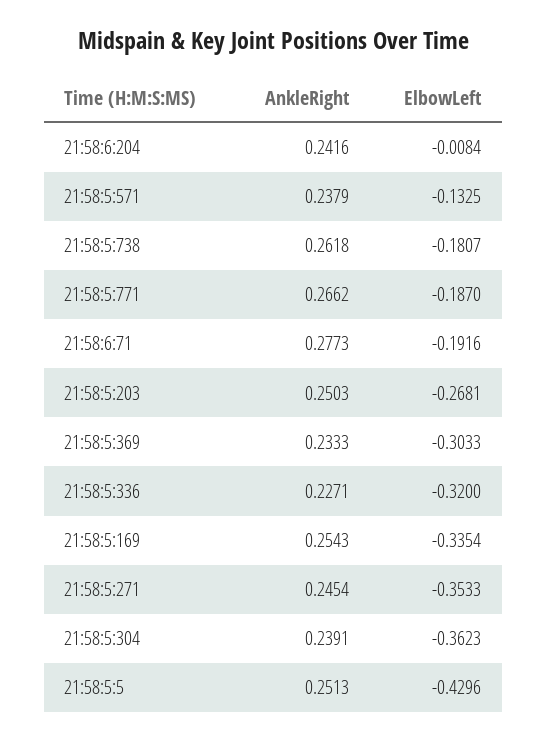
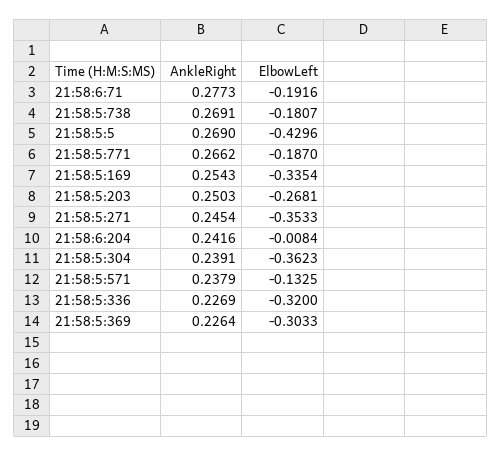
AnkleRight, 21:58:5:738: 0.2618 -> 0.2691
AnkleRight, 21:58:5:369: 0.2333 -> 0.2264
AnkleRight, 21:58:5:336: 0.2271 -> 0.2269
AnkleRight, 21:58:5:5: 0.2513 -> 0.269

